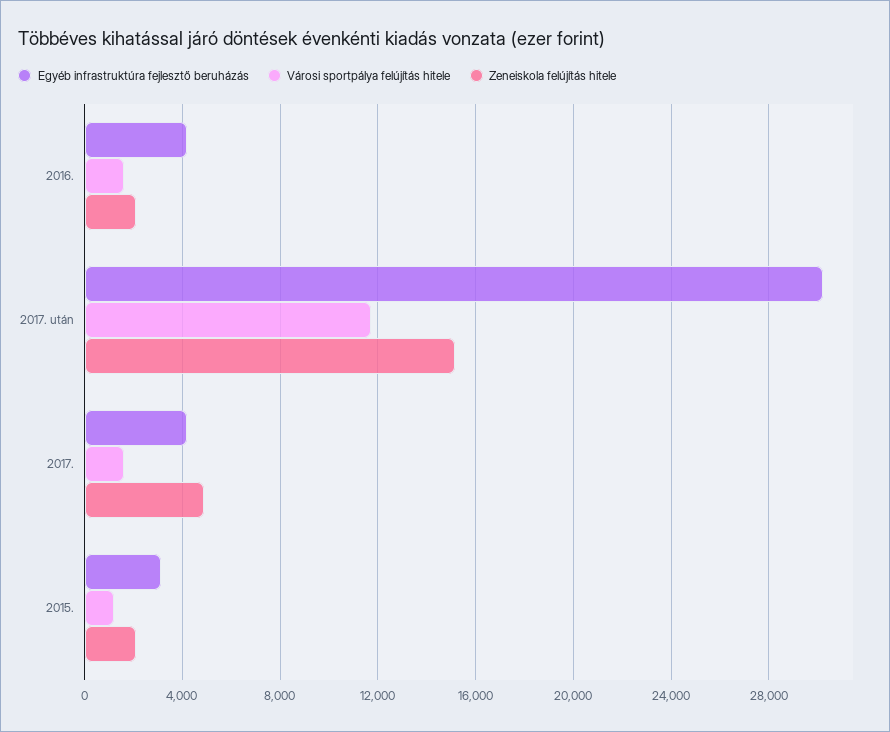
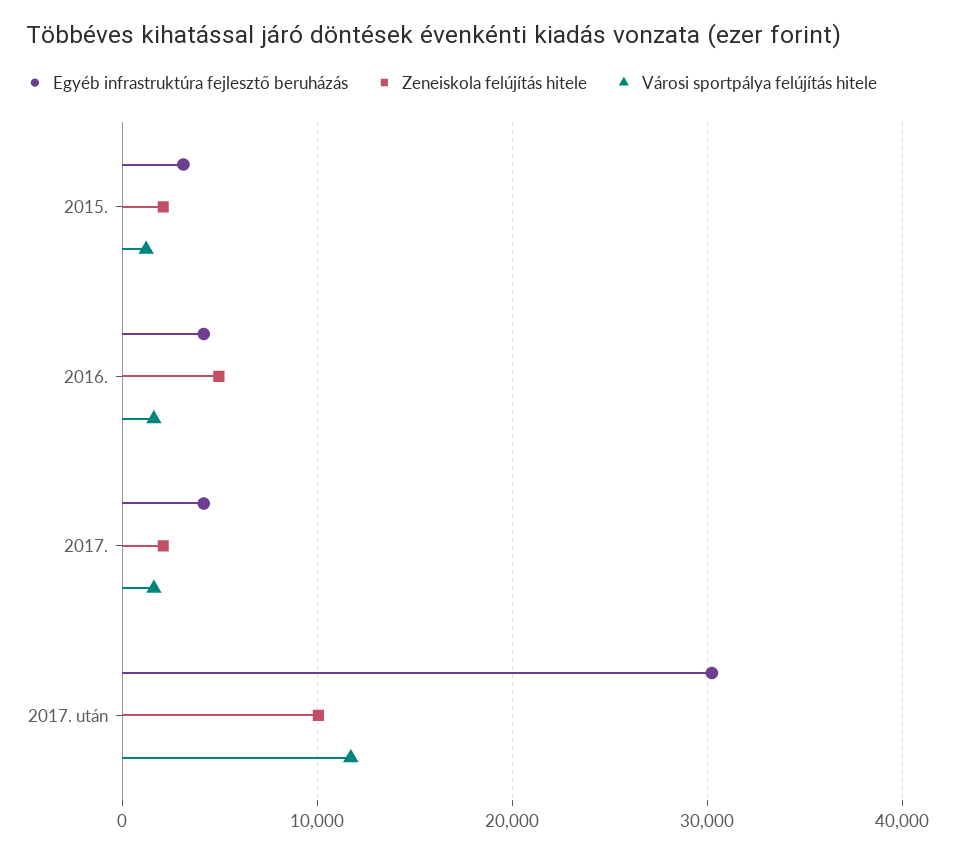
Zeneiskola felújítás hitele, 2016.: 2000 -> 5000
Zeneiskola felújítás hitele, 2017. után: 15000 -> 10000
Zeneiskola felújítás hitele, 2017.: 5000 -> 2000

